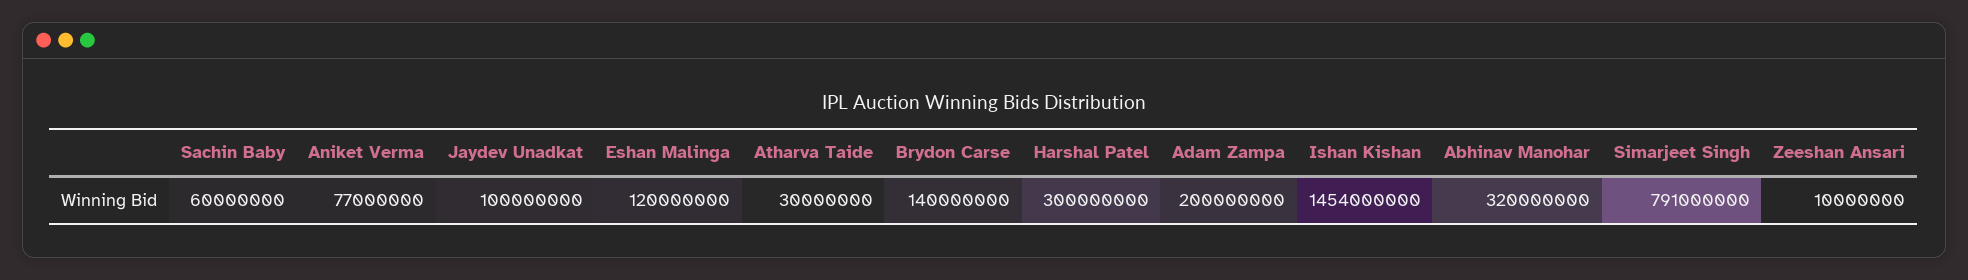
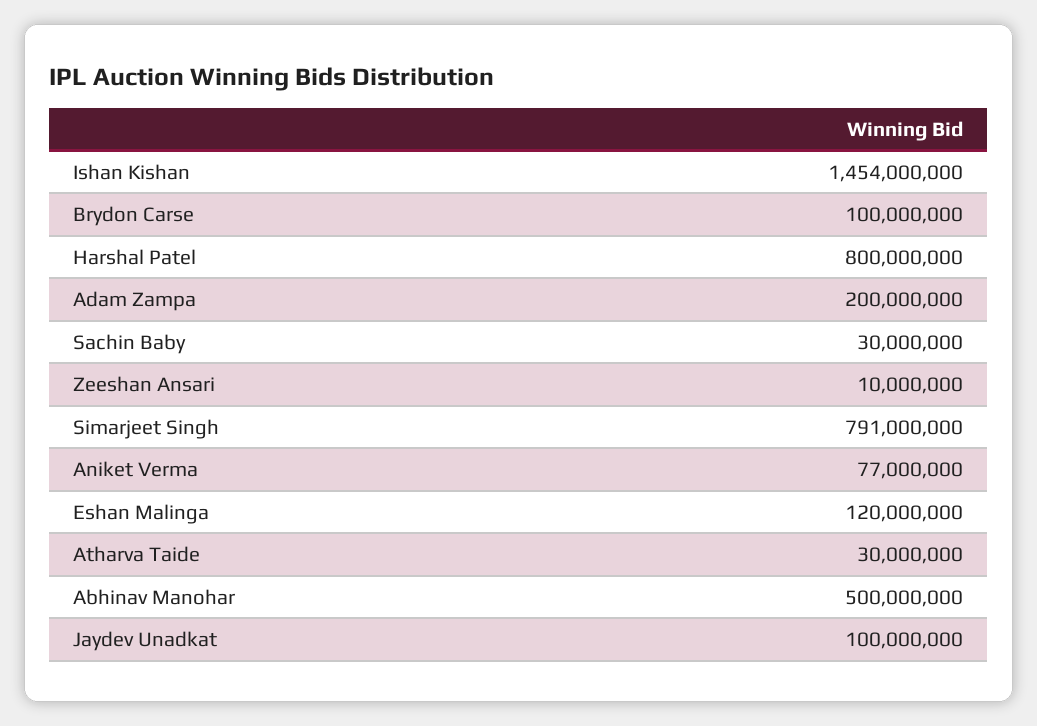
Sachin Baby: 60000000 -> 30000000
Brydon Carse: 140000000 -> 100000000
Harshal Patel: 300000000 -> 800000000
Abhinav Manohar: 320000000 -> 500000000

